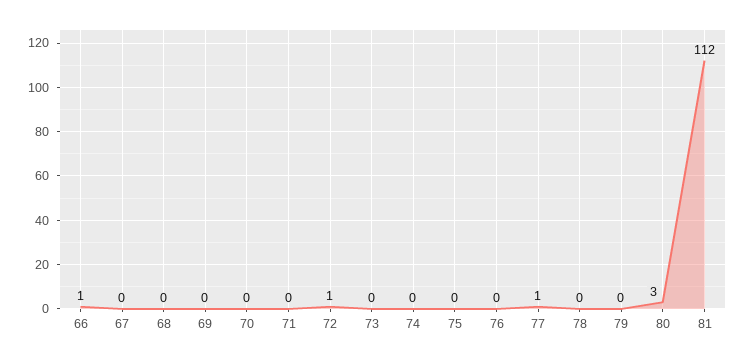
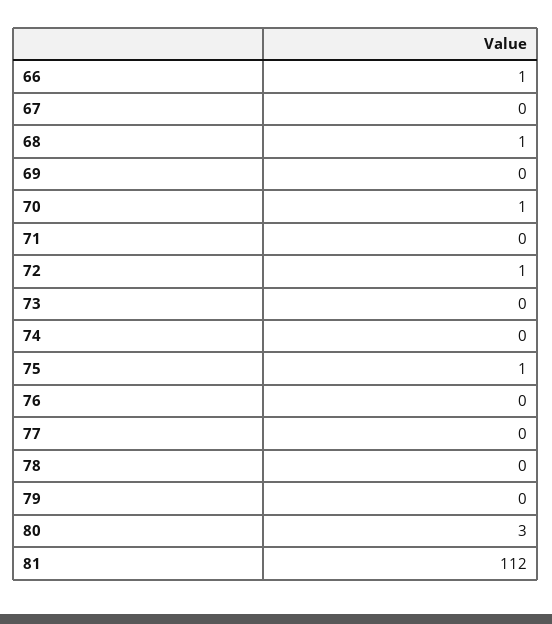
68: 0 -> 1
70: 0 -> 1
75: 0 -> 1
77: 1 -> 0

